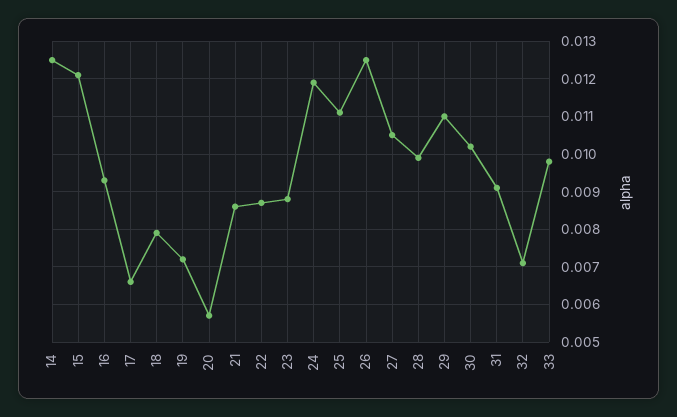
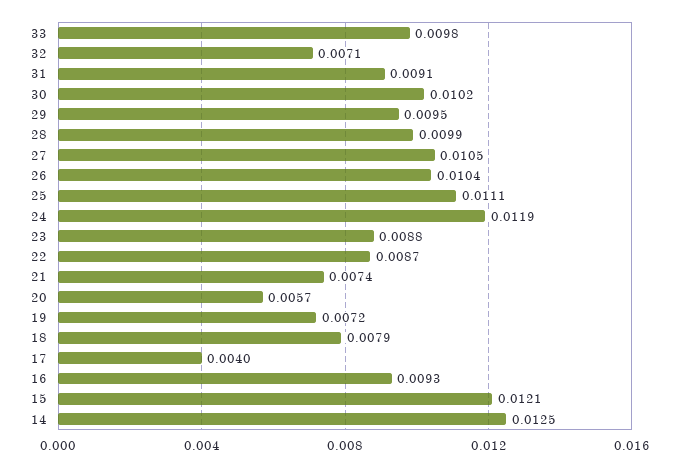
17: 0.0065 -> 0.004
21: 0.0085 -> 0.0074
26: 0.0125 -> 0.0104
29: 0.011 -> 0.0095

